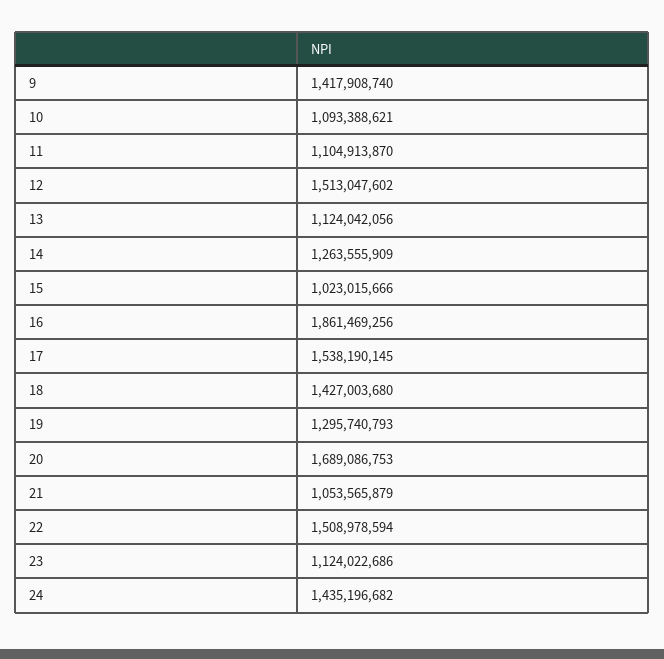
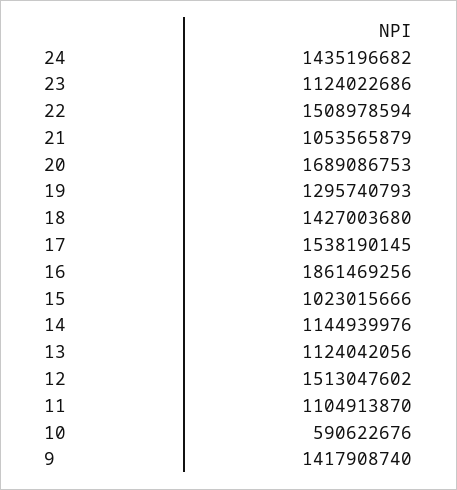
10: 1093388621 -> 590622676
14: 1263555909 -> 1144939976

